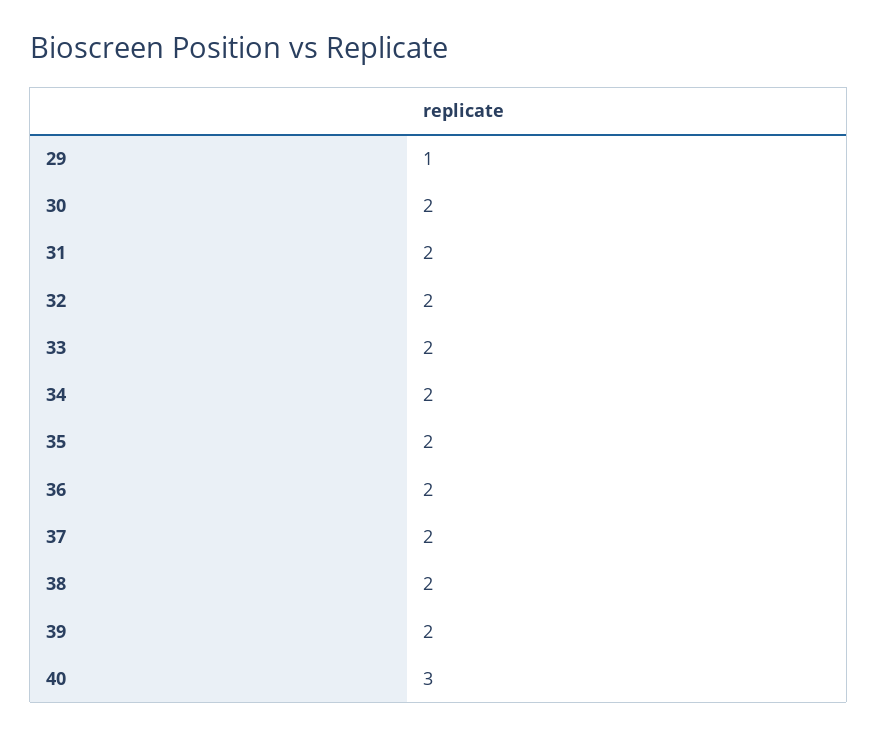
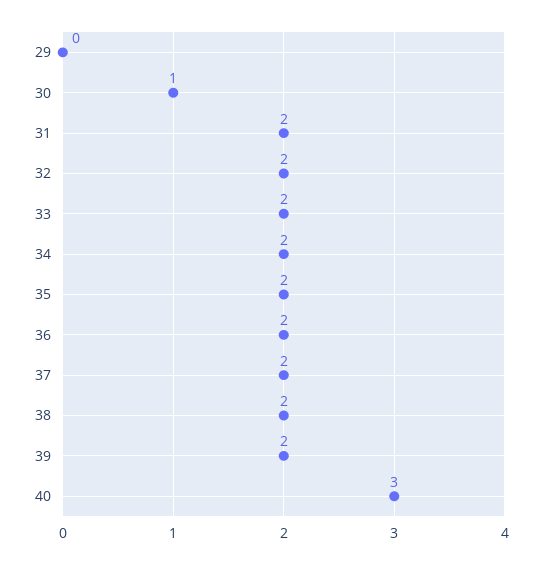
29: 1 -> 0
30: 2 -> 1

